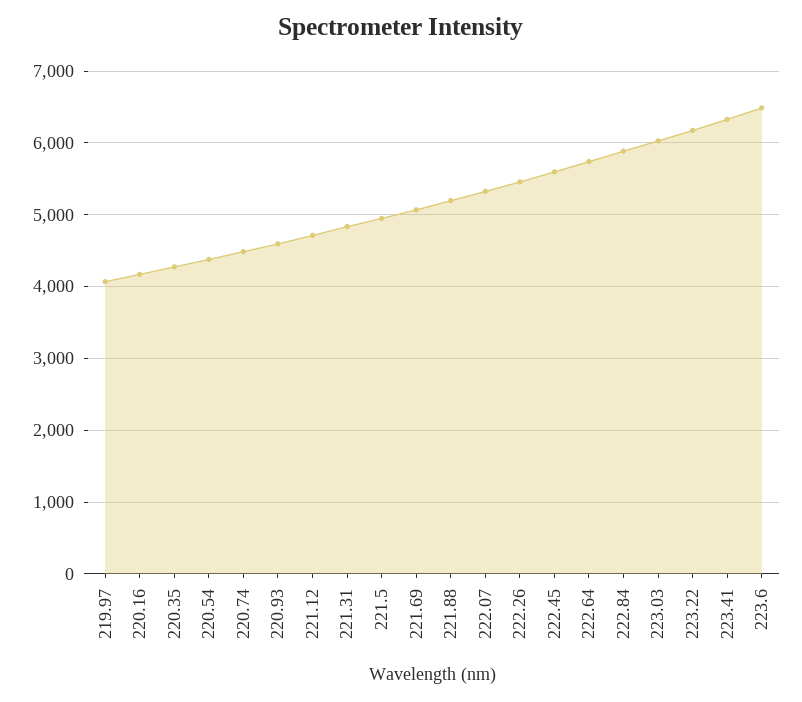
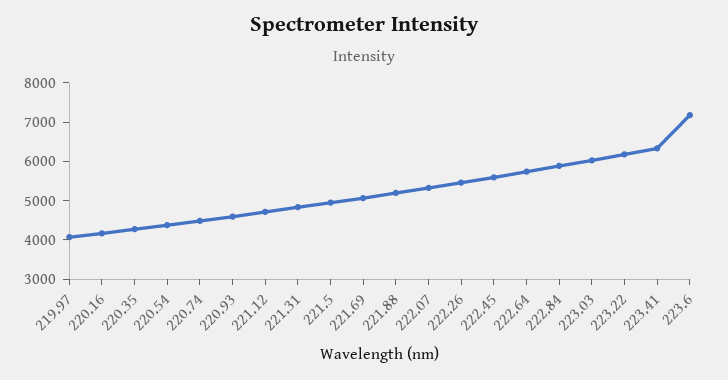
223.6: 6500 -> 7250

